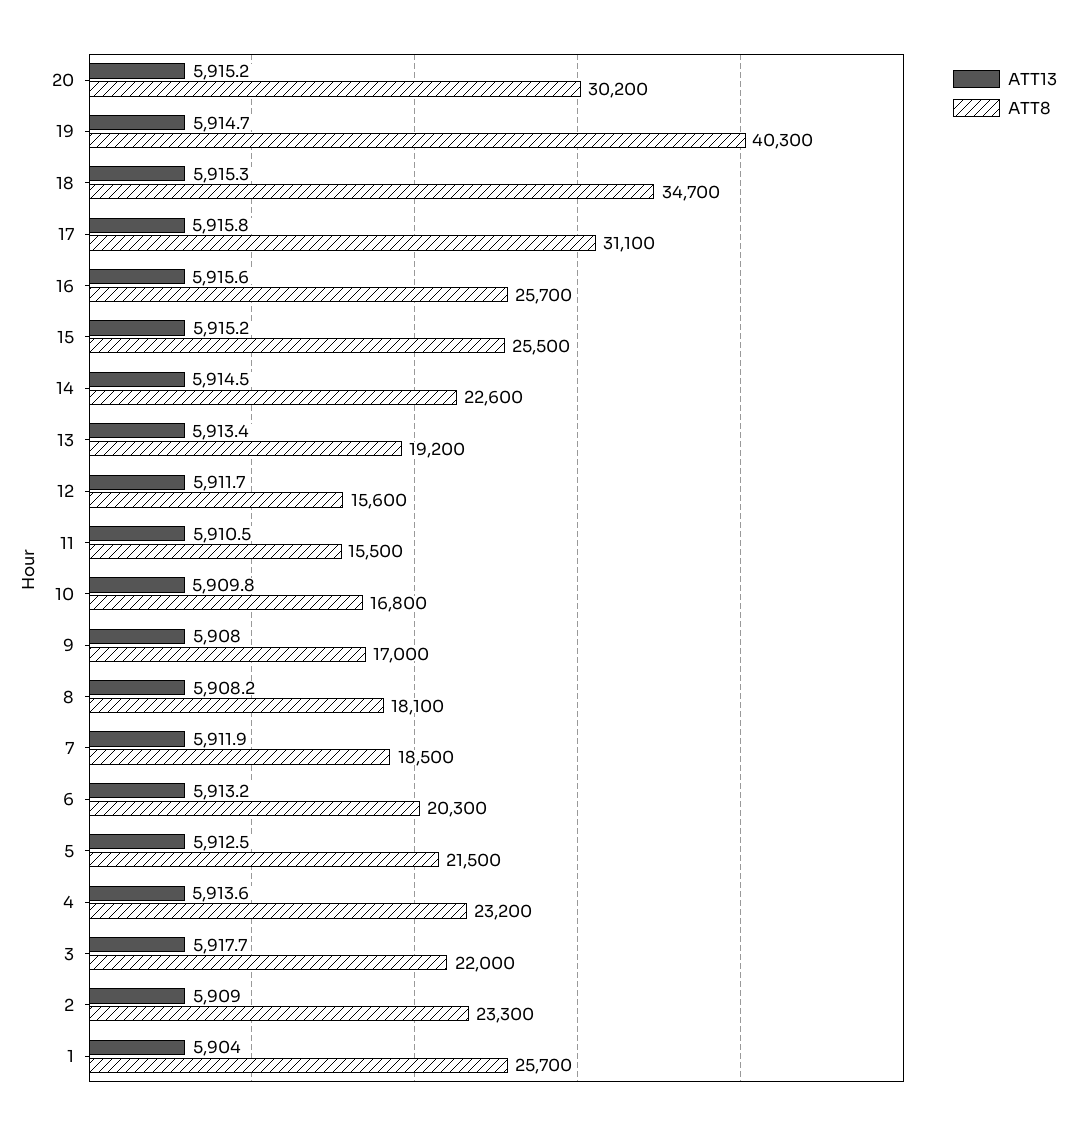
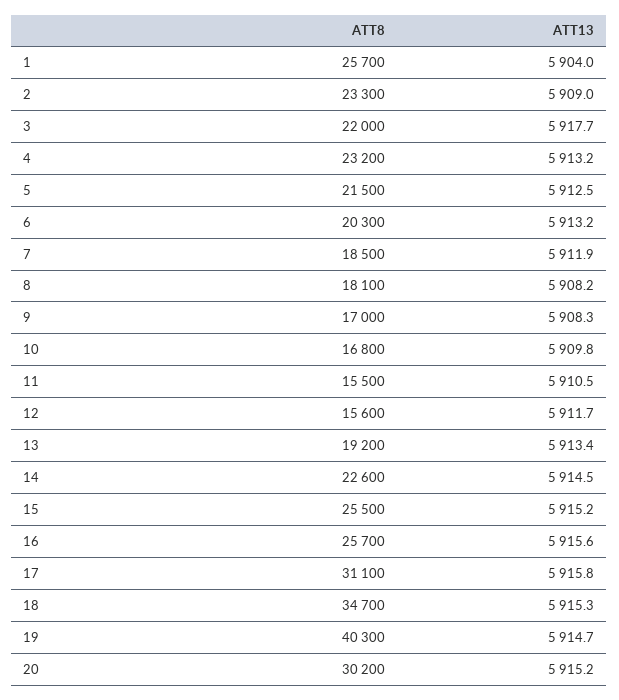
ATT13, 9: 5908 -> 5908.3
ATT13, 4: 5913.6 -> 5913.2

